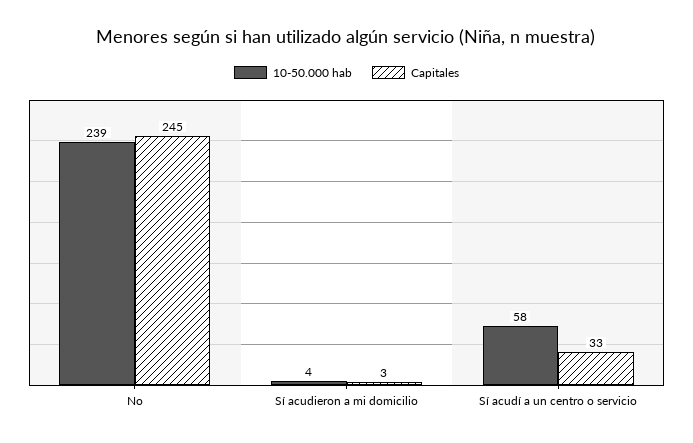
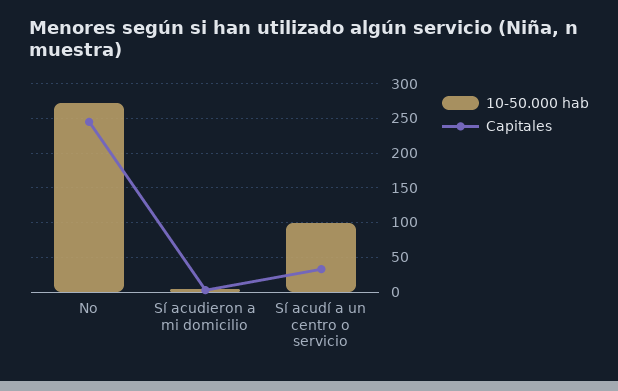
10-50.000 hab, No: 239 -> 270
10-50.000 hab, Sí acudí a un centro o servicio: 58 -> 100

